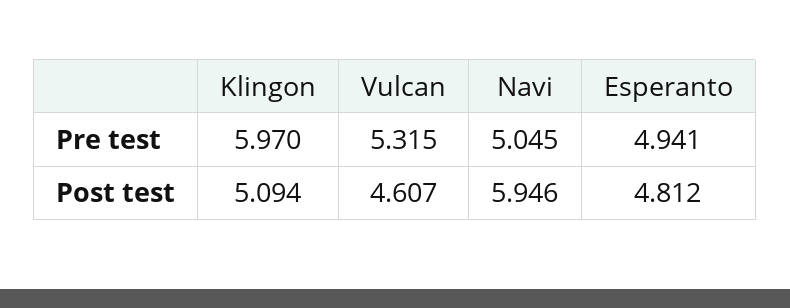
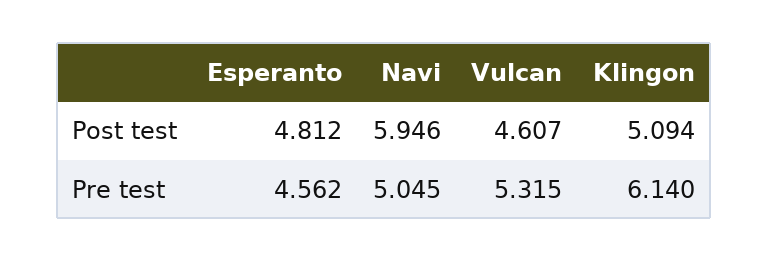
Klingon, Pre test: 5.97 -> 6.14
Esperanto, Pre test: 4.941 -> 4.562

